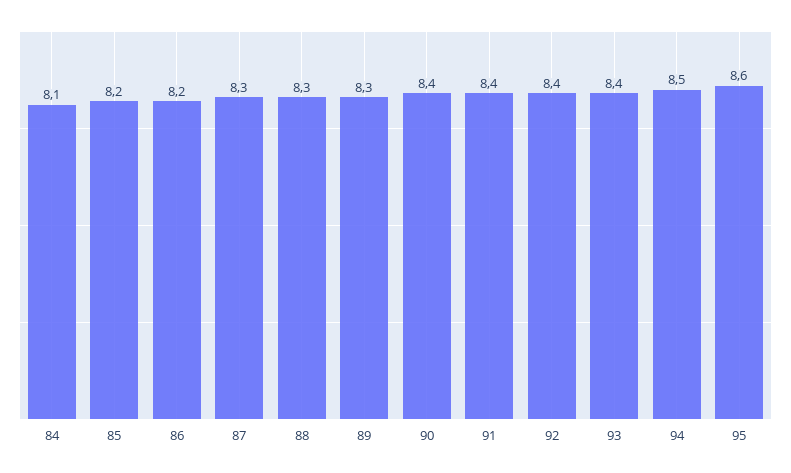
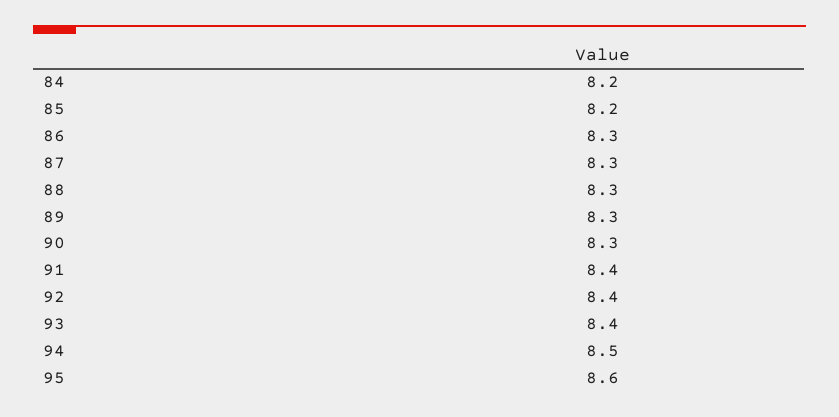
84: 8.1 -> 8.2
86: 8.2 -> 8.3
90: 8.4 -> 8.3

